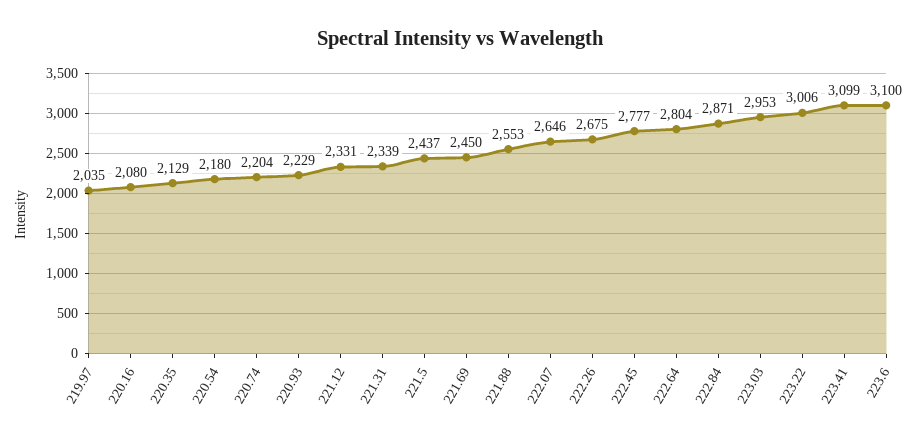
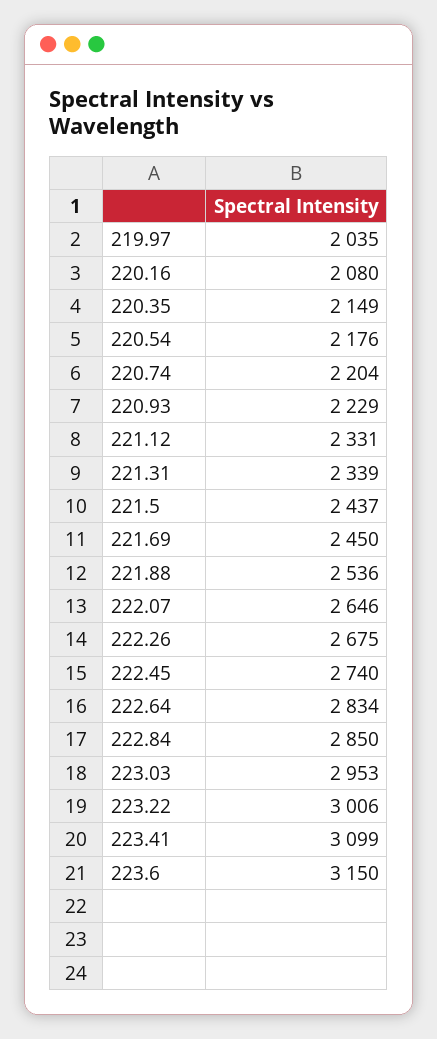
220.35: 2129 -> 2149
220.54: 2180 -> 2176
221.88: 2553 -> 2536
222.45: 2777 -> 2740
222.64: 2804 -> 2834
222.84: 2871 -> 2850
223.6: 3100 -> 3150

